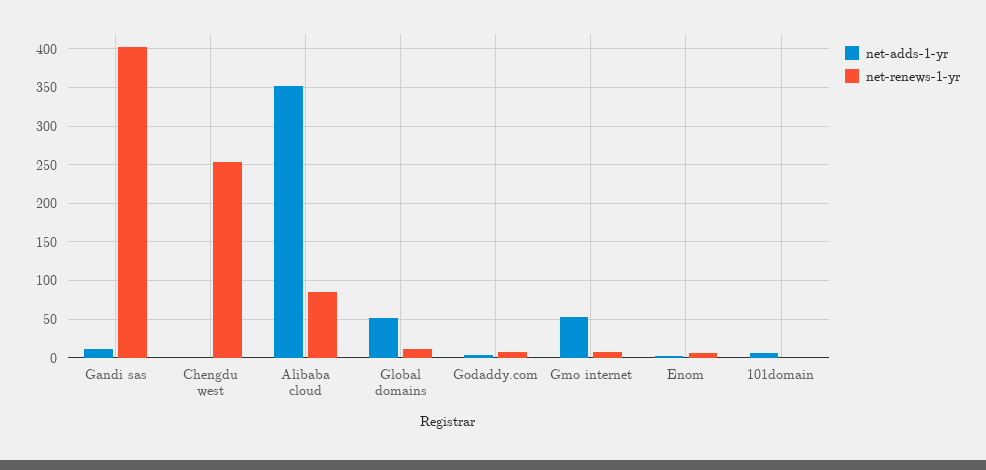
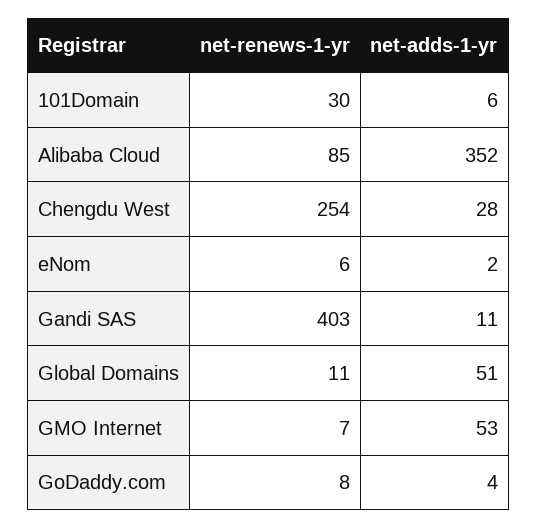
net-adds-1-yr, Chengdu west: 0 -> 28
net-renews-1-yr, 101domain: 0 -> 30

